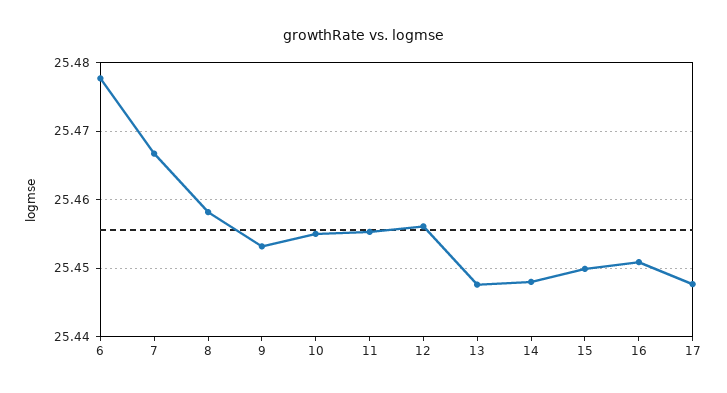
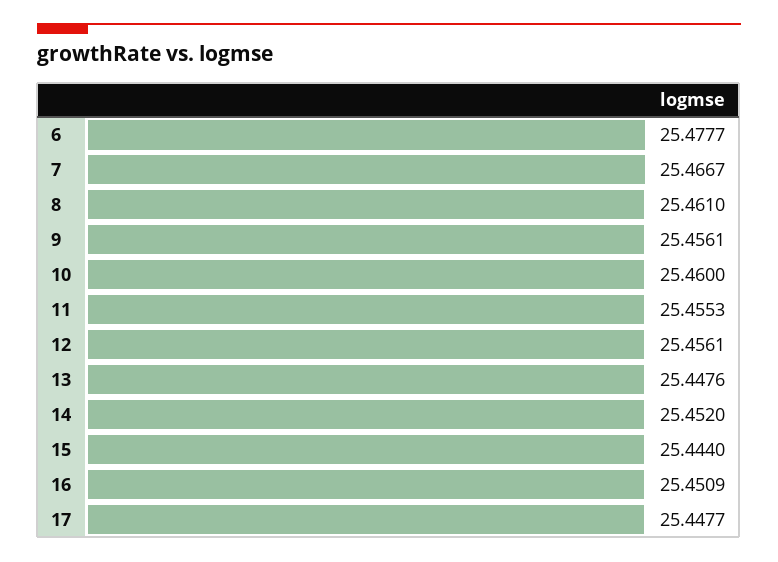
8: 25.458 -> 25.461
9: 25.453 -> 25.4561
10: 25.455 -> 25.46
14: 25.448 -> 25.452
15: 25.45 -> 25.444

